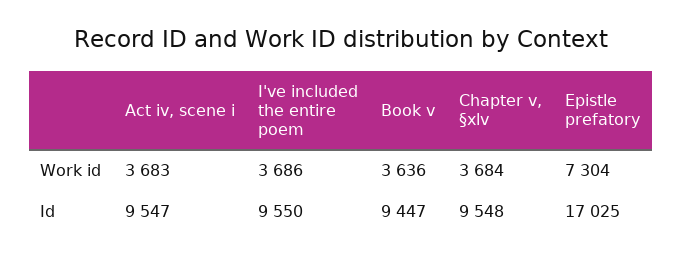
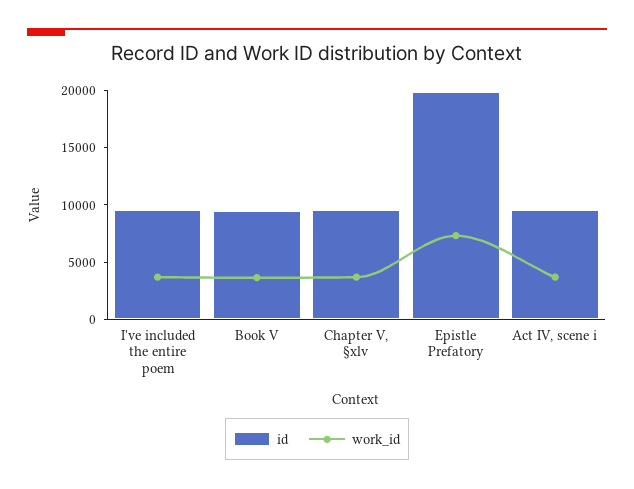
Id, Epistle prefatory: 17025 -> 20000

